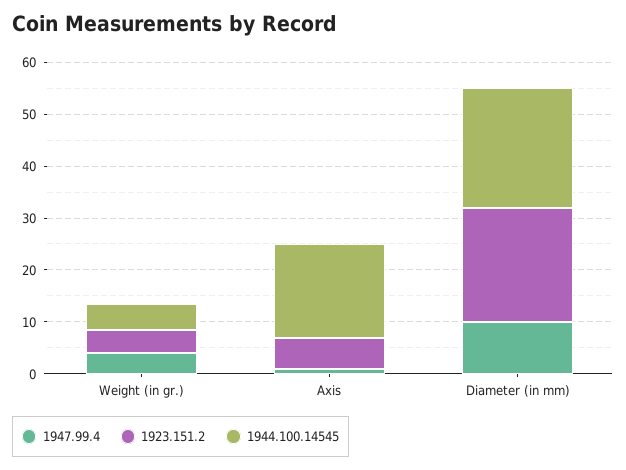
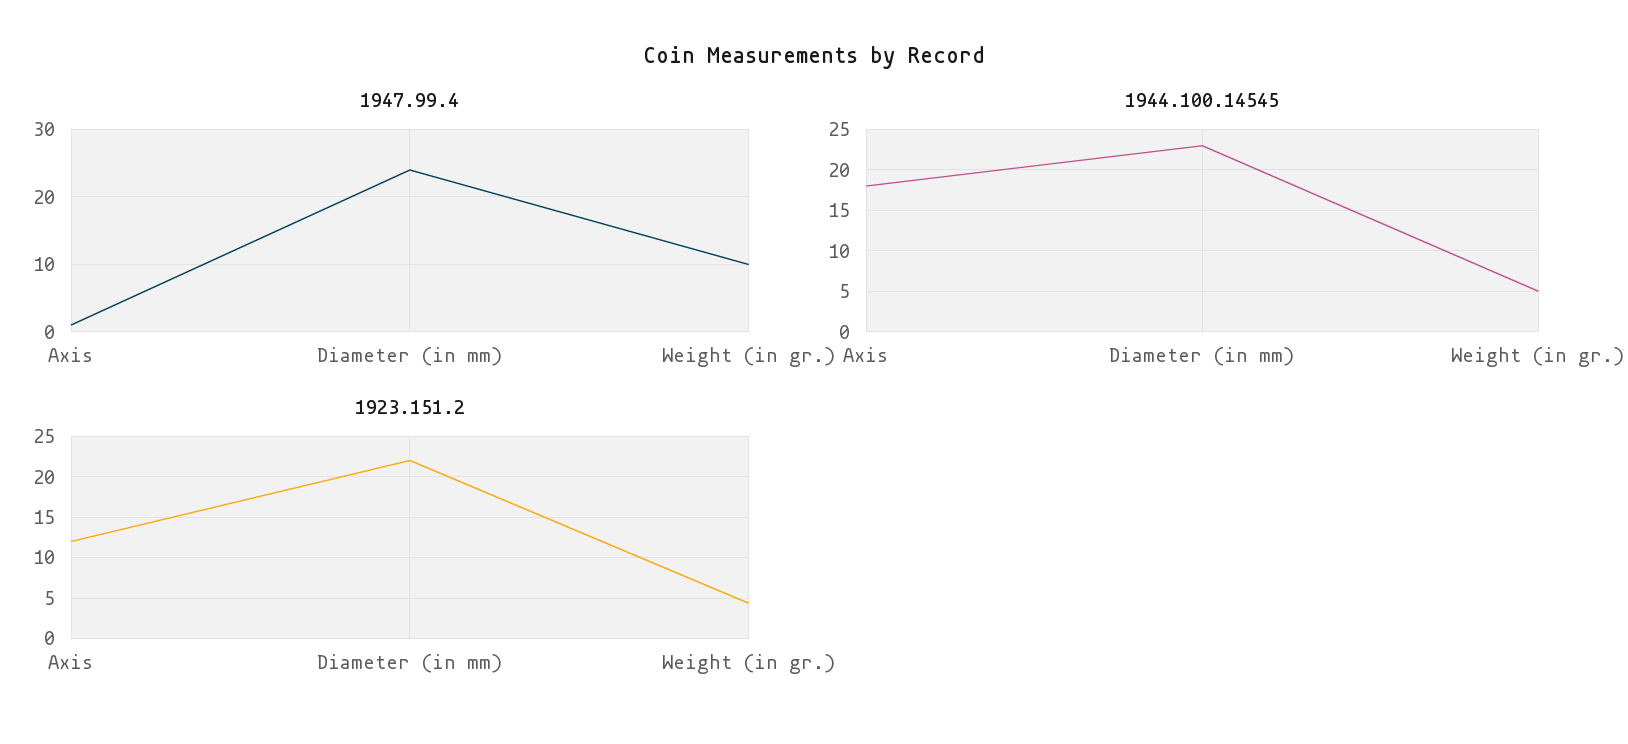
1947.99.4, Weight (in gr.): 4 -> 10
1923.151.2, Axis: 6 -> 12
1947.99.4, Diameter (in mm): 10 -> 24

